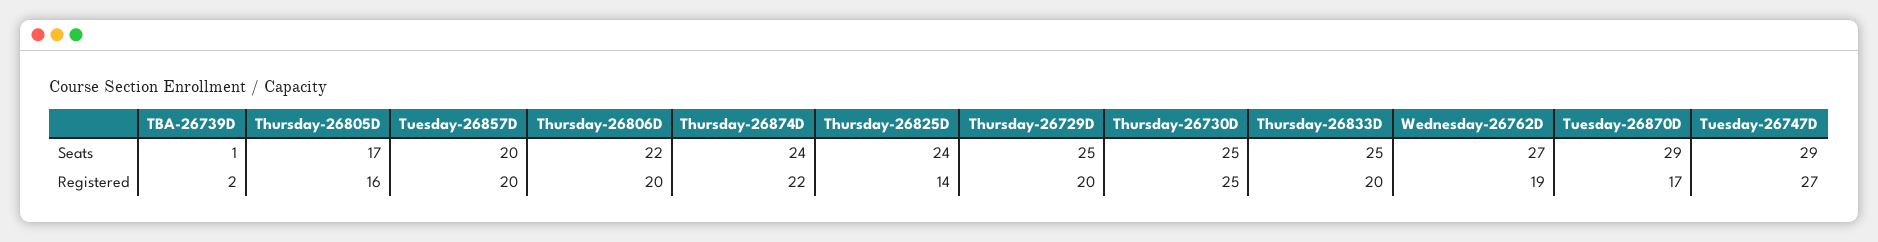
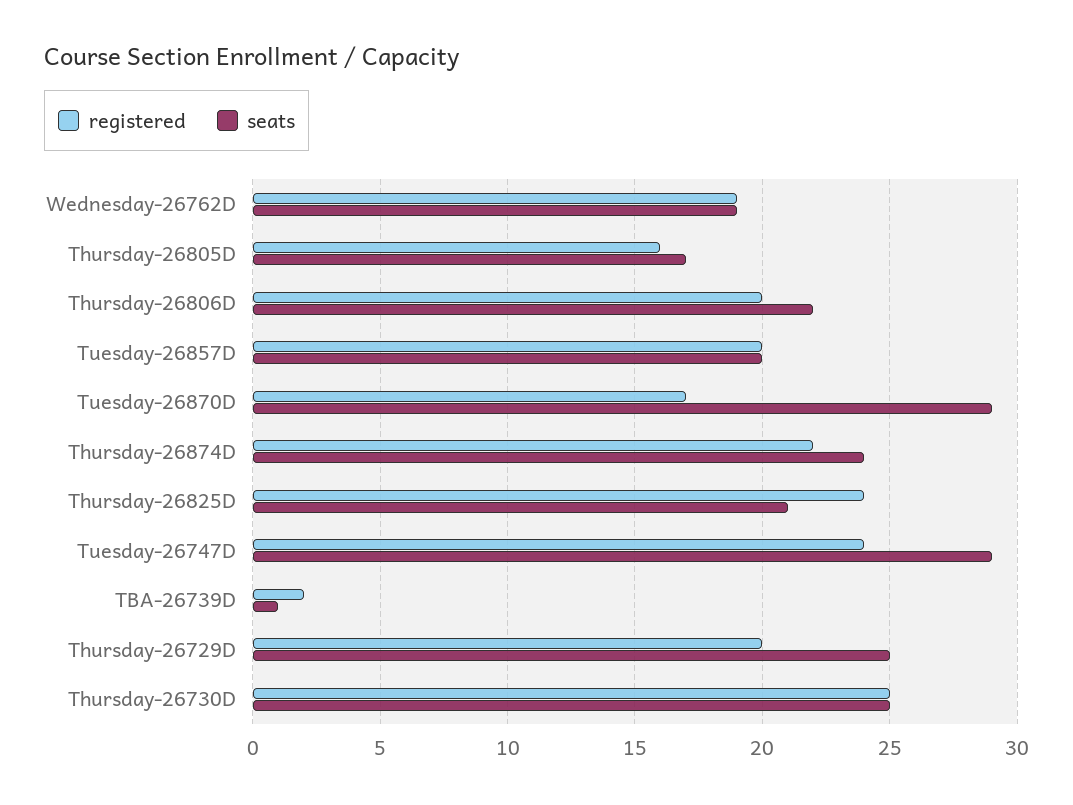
Seats, Thursday-26825D: 24 -> 21
Seats, Thursday-26833D: 25 -> none
Seats, Wednesday-26762D: 27 -> 19
Registered, Thursday-26825D: 14 -> 24
Registered, Thursday-26833D: 20 -> none
Registered, Tuesday-26747D: 27 -> 24

